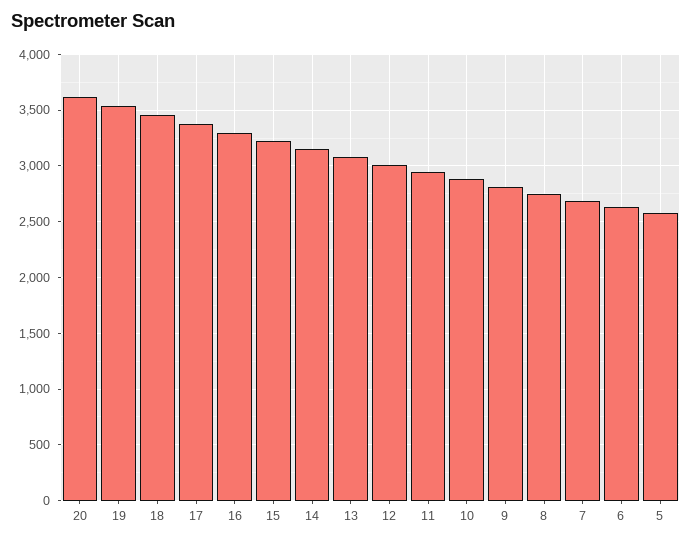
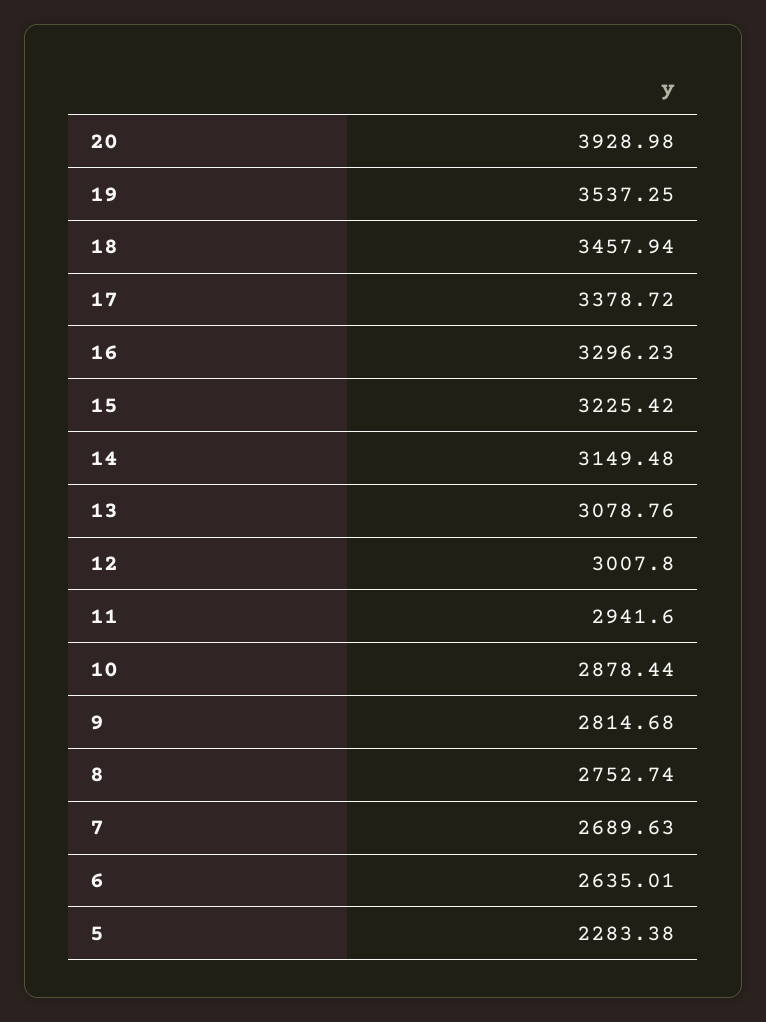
20: 3600 -> 3928.98
5: 2600 -> 2283.38

